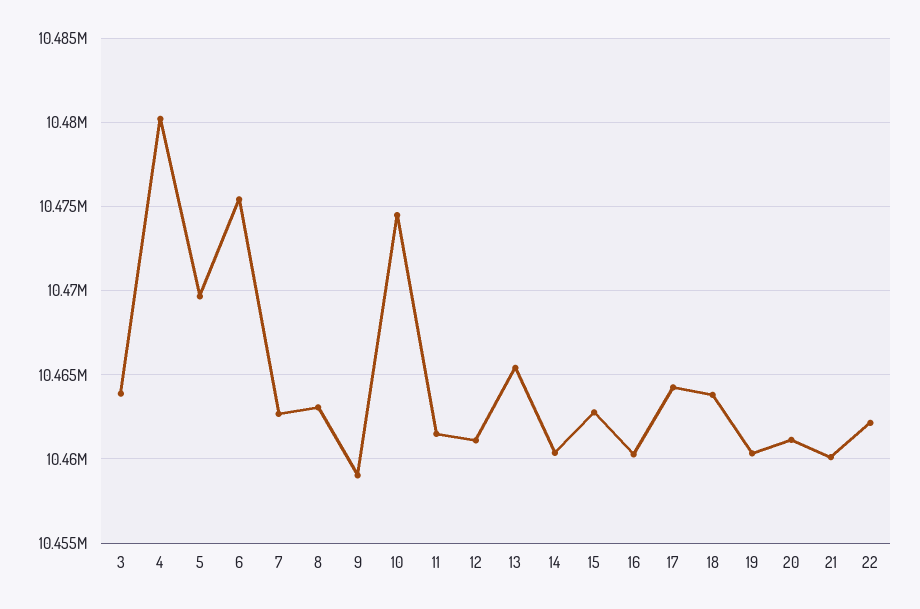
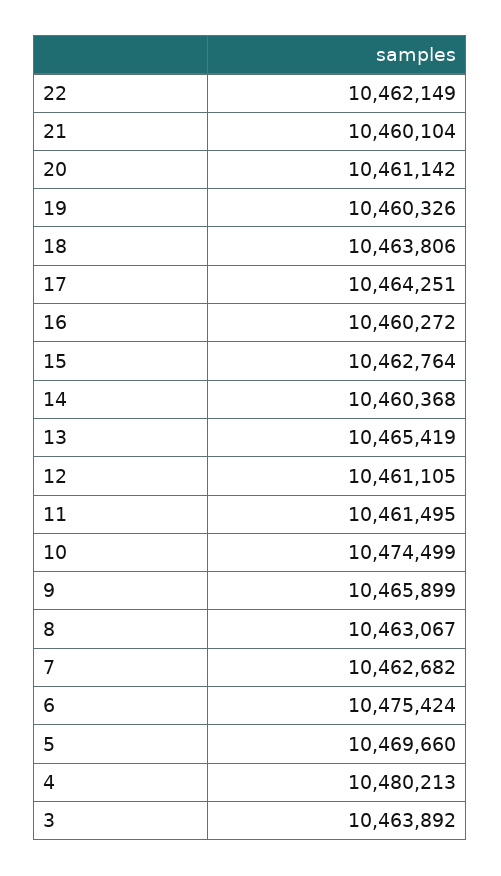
9: 10459000 -> 10465899

